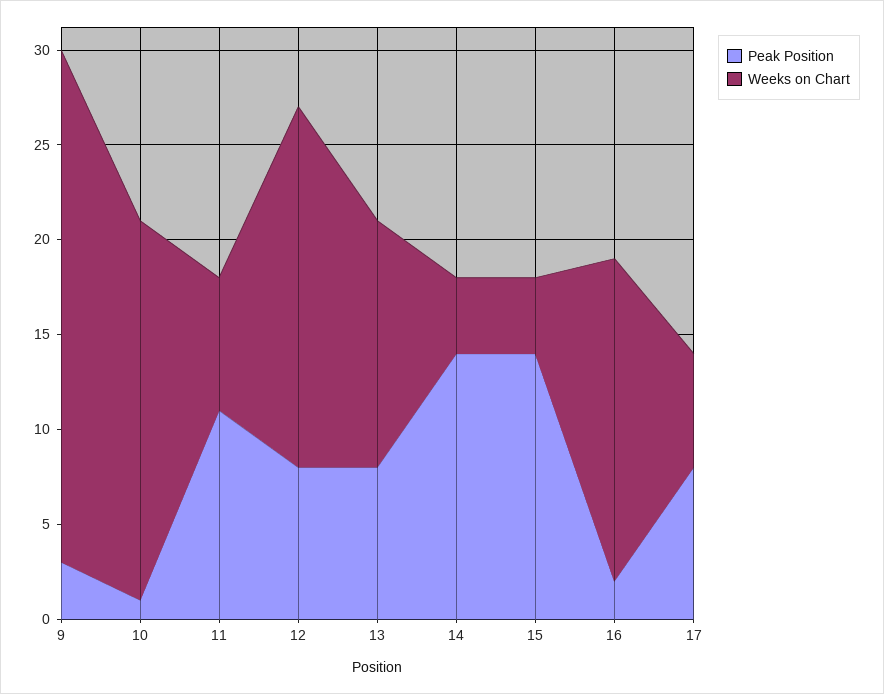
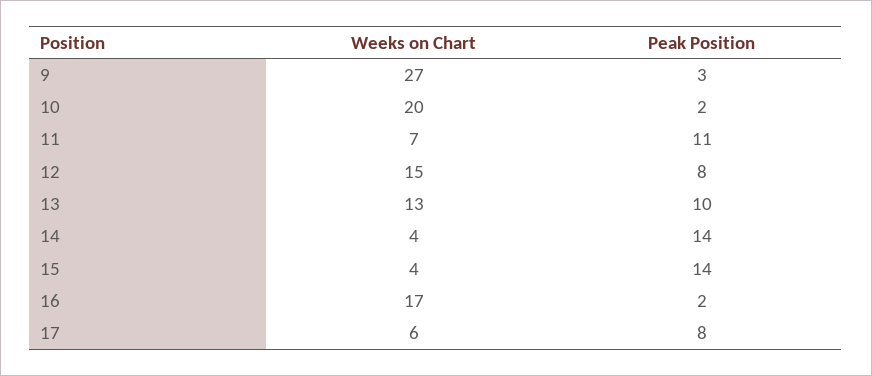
Peak Position, 10: 1 -> 2
Weeks on Chart, 12: 19 -> 15
Peak Position, 13: 8 -> 10

